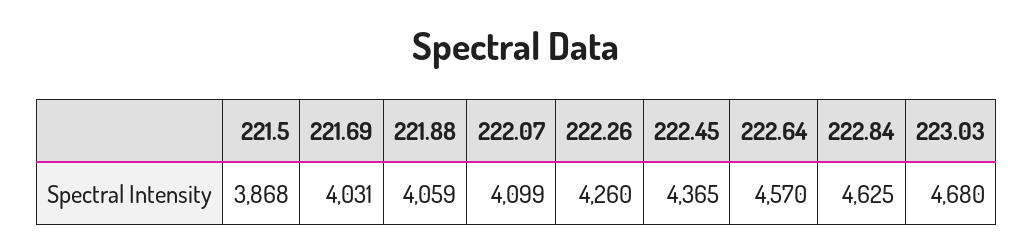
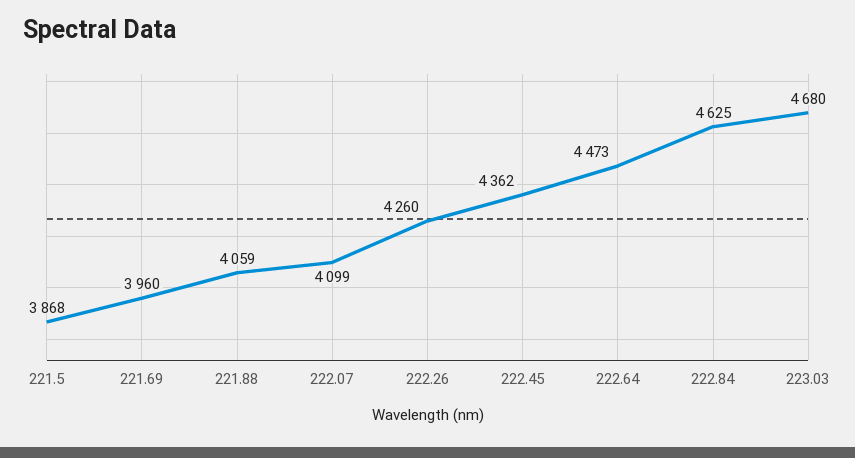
221.69: 4031 -> 3960
222.45: 4365 -> 4362
222.64: 4570 -> 4473

